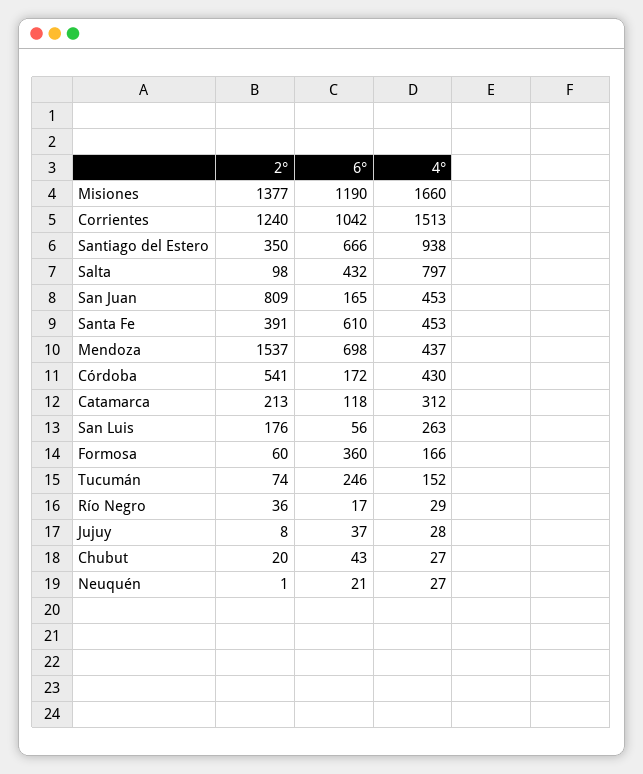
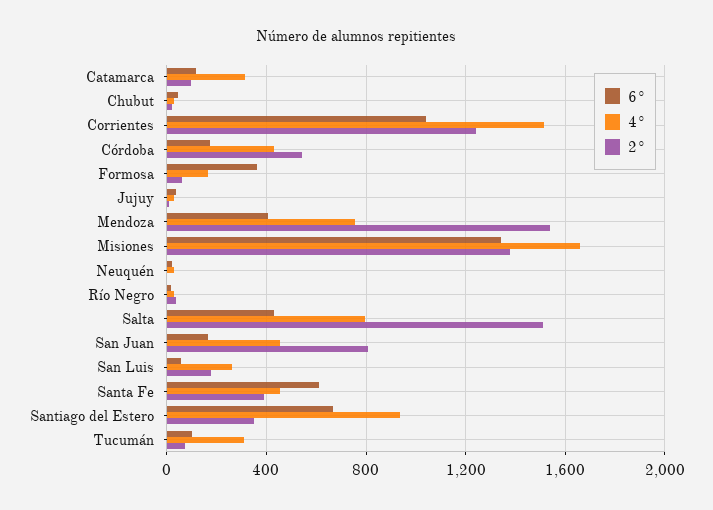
6°, Misiones: 1190 -> 1350
2°, Salta: 98 -> 1500
6°, Mendoza: 698 -> 400
4°, Mendoza: 437 -> 750
2°, Catamarca: 213 -> 100
6°, Tucumán: 246 -> 100
4°, Tucumán: 152 -> 300

